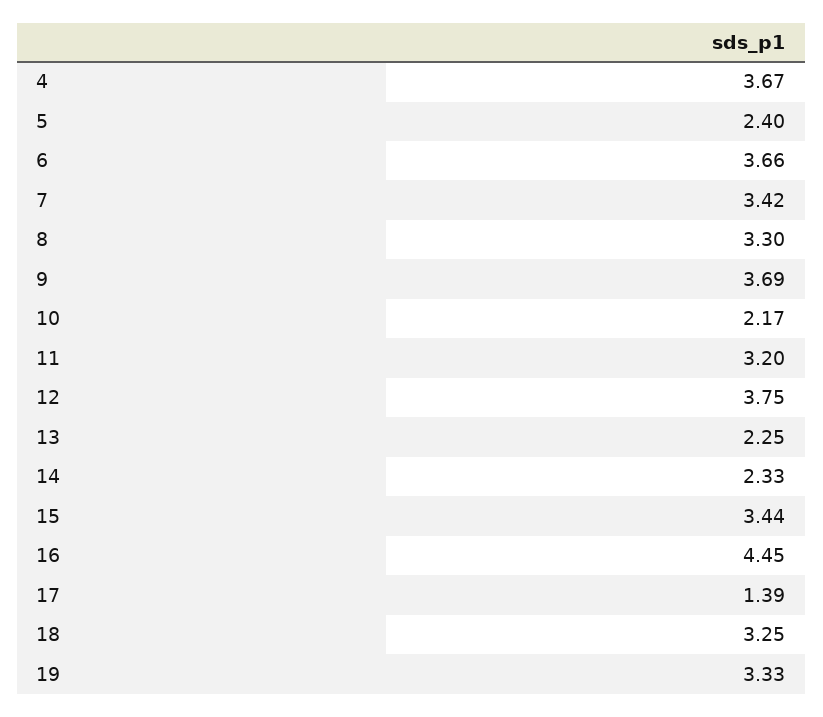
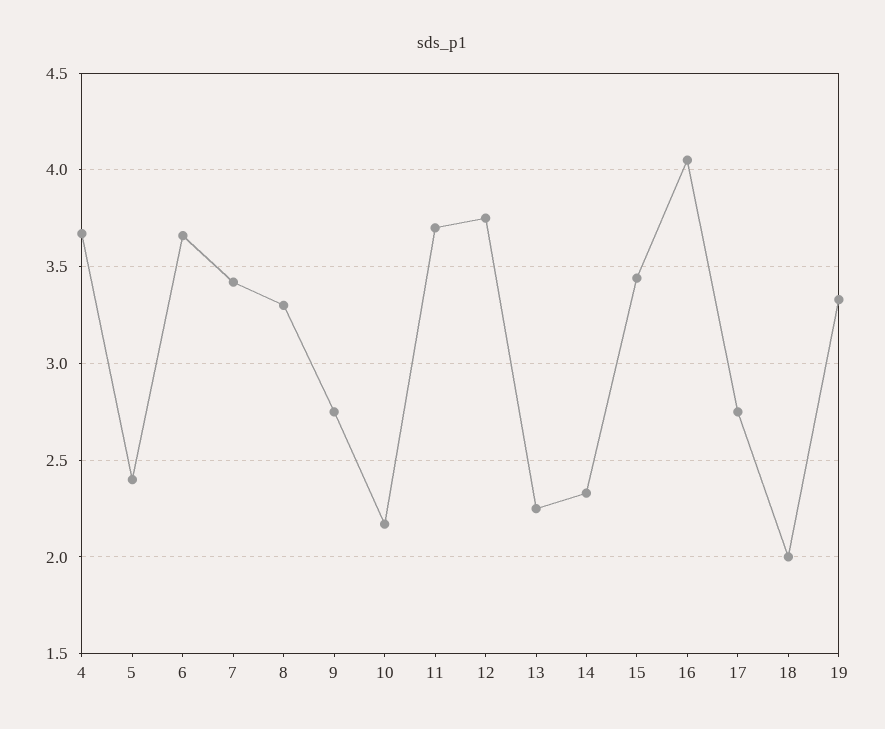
9: 3.69 -> 2.75
11: 3.2 -> 3.7
16: 4.45 -> 4.05
17: 1.39 -> 2.75
18: 3.25 -> 2

